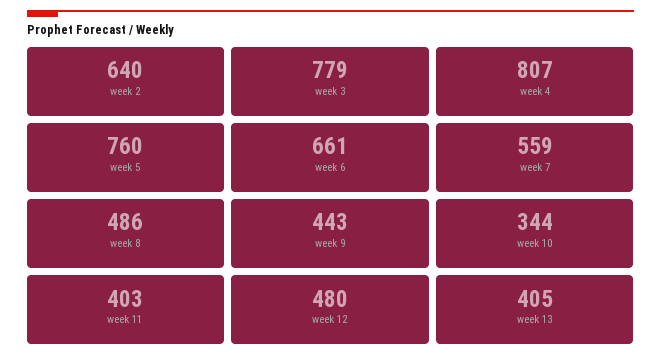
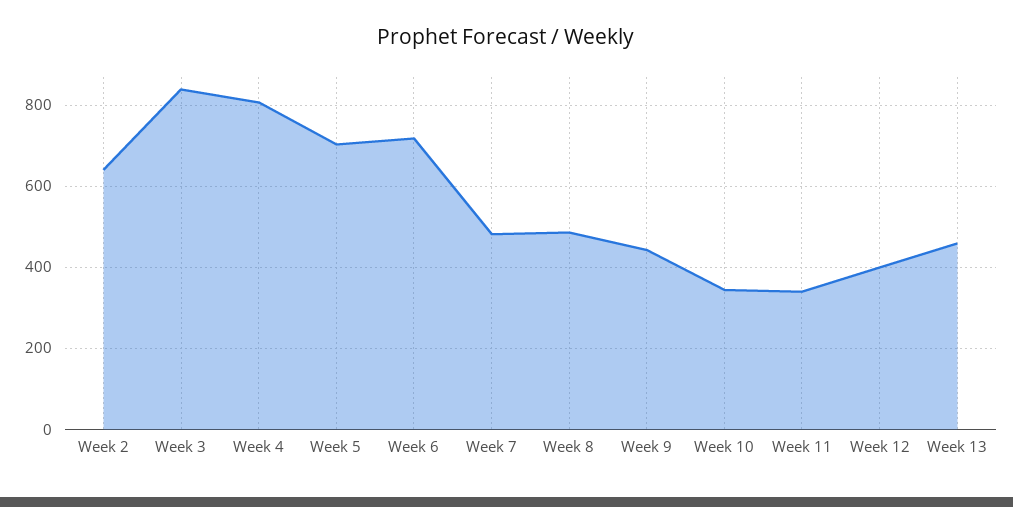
week 3: 779 -> 840
week 5: 760 -> 700
week 6: 661 -> 720
week 7: 559 -> 480
week 11: 403 -> 340
week 12: 480 -> 400
week 13: 405 -> 460

